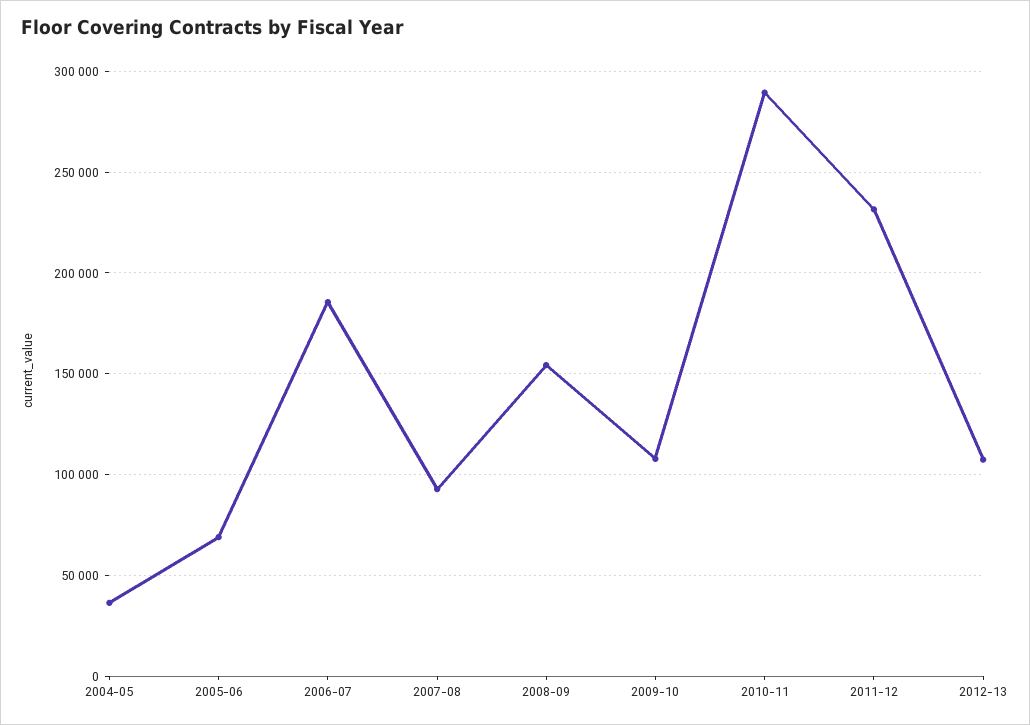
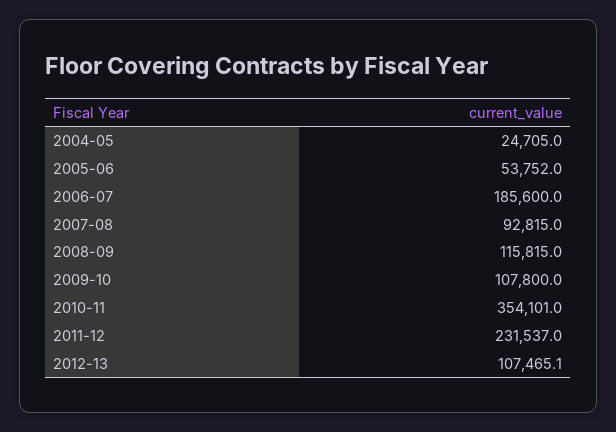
2004-05: 35000 -> 24705
2005-06: 70000 -> 53752
2008-09: 155000 -> 115815
2010-11: 290000 -> 354101

